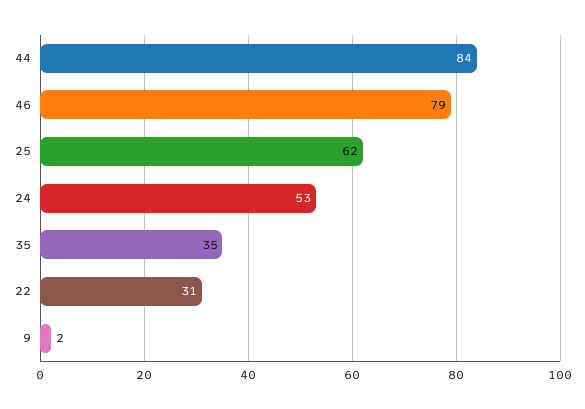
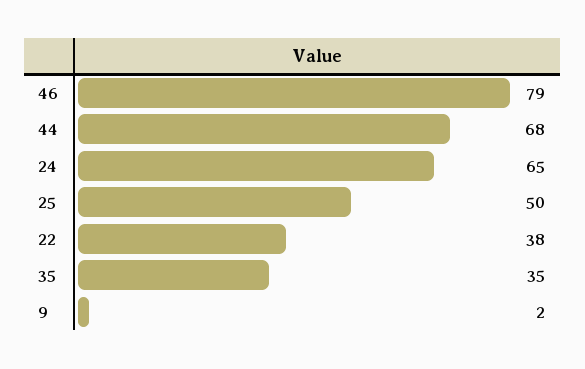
44: 84 -> 68
25: 62 -> 50
24: 53 -> 65
22: 31 -> 38

